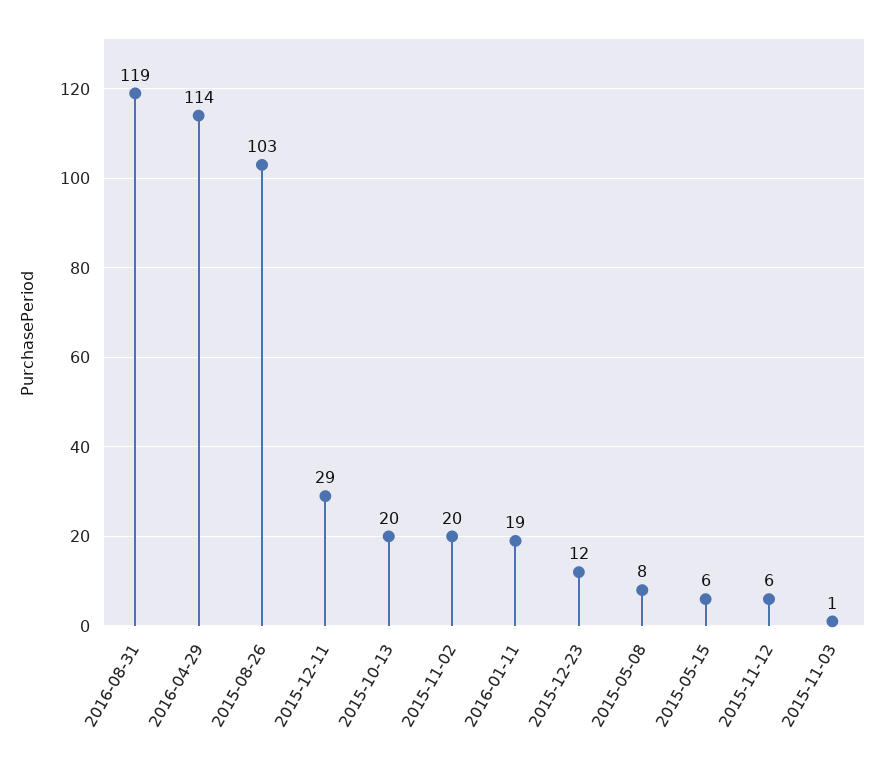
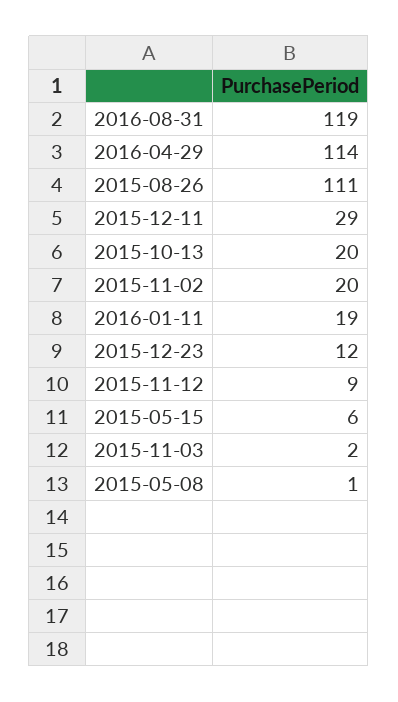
2015-08-26: 103 -> 111
2015-05-08: 8 -> 1
2015-11-12: 6 -> 9
2015-11-03: 1 -> 2

